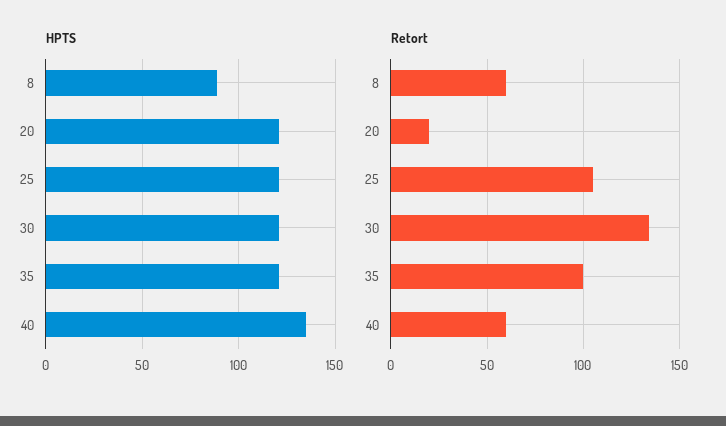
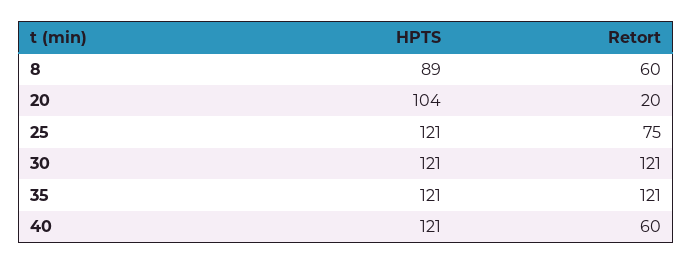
HPTS, 20: 120 -> 104
HPTS, 40: 135 -> 121
Retort, 25: 105 -> 75
Retort, 30: 135 -> 121
Retort, 35: 100 -> 121

